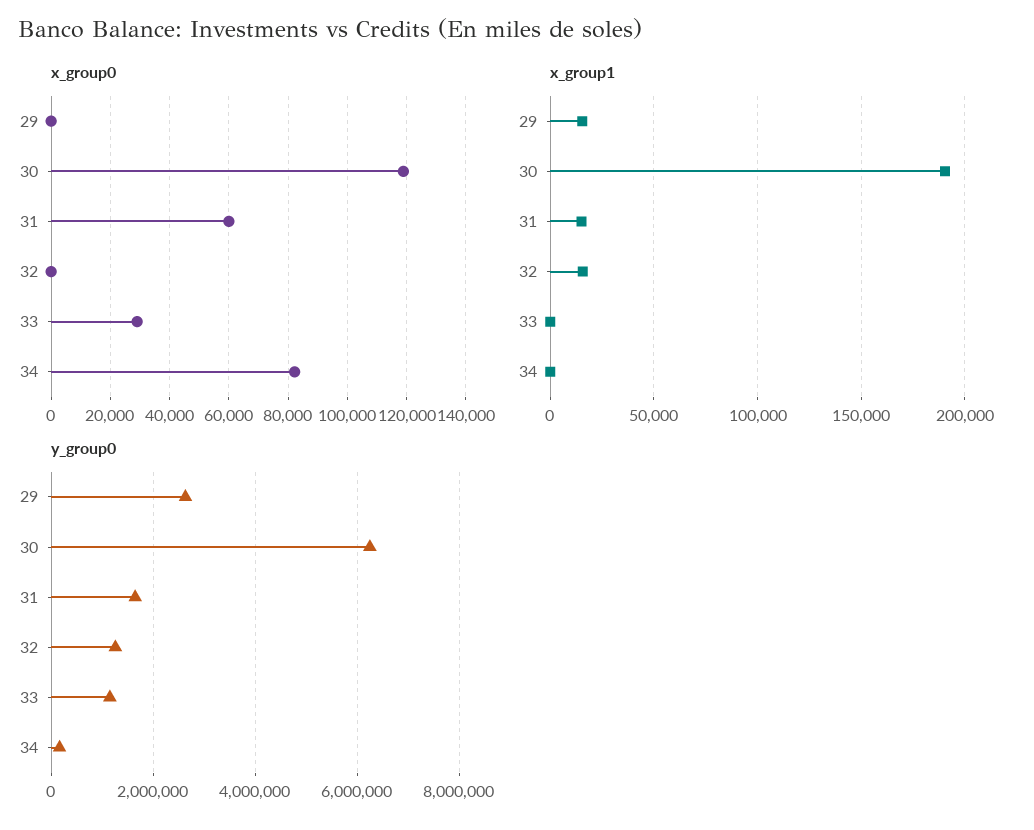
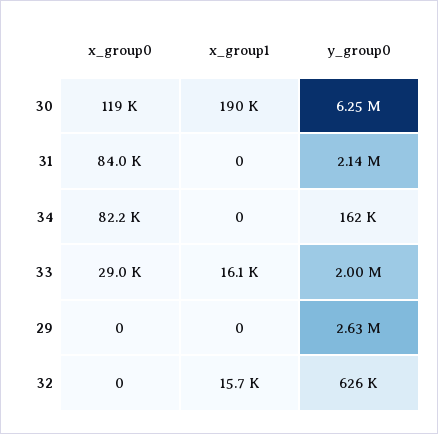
x_group0, 31: 60000 -> 84000
x_group1, 29: 15000 -> 0
x_group1, 31: 15000 -> 0
x_group1, 33: 0 -> 16100
y_group0, 31: 1600000 -> 2140000
y_group0, 32: 1200000 -> 626000
y_group0, 33: 1200000 -> 2000000

